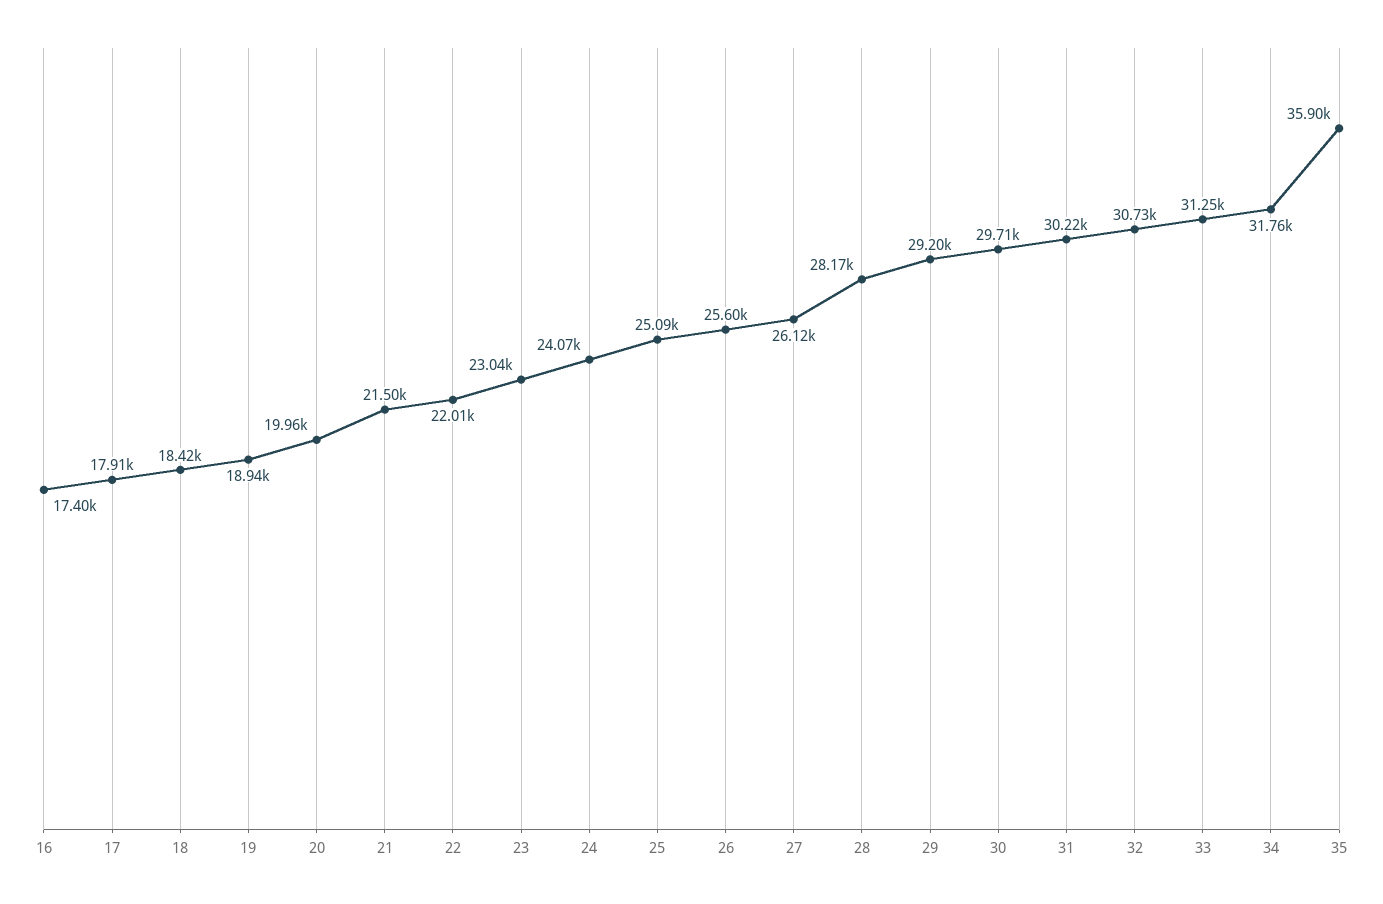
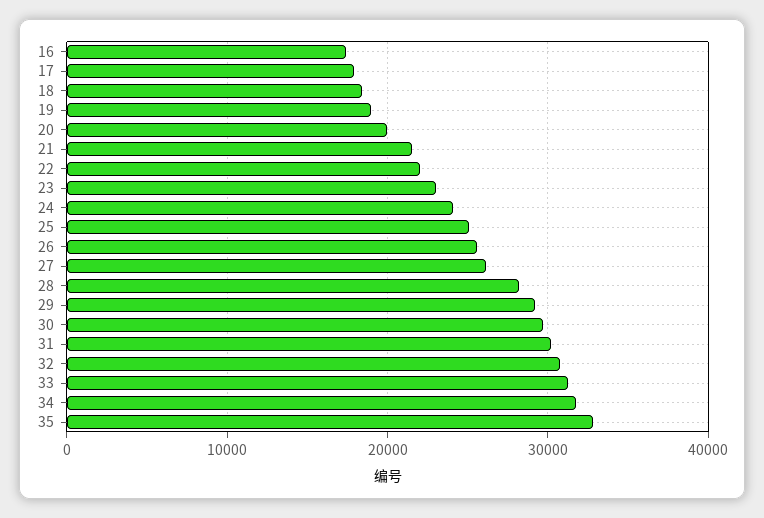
35: 35900 -> 33000

